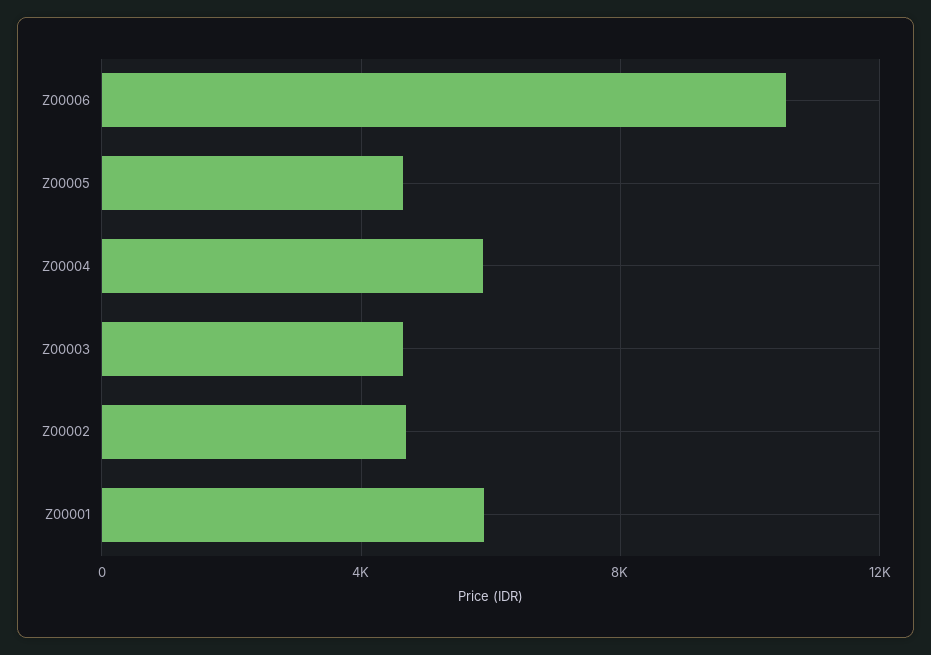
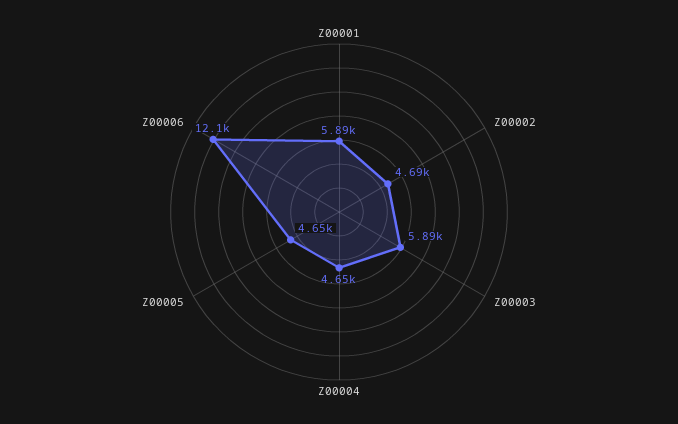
Z00006: 10500 -> 12100
Z00004: 6000 -> 4650
Z00003: 4500 -> 5890

